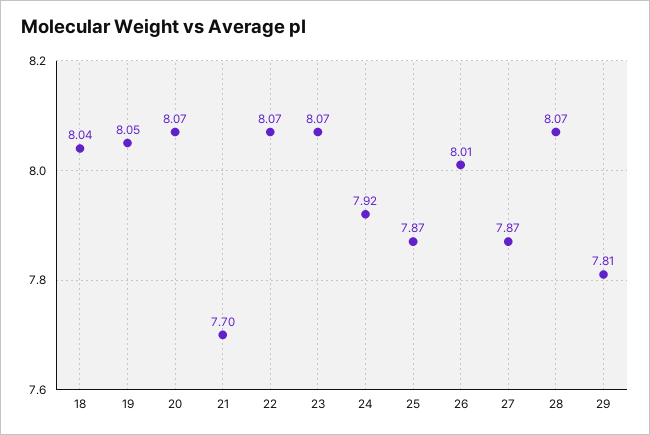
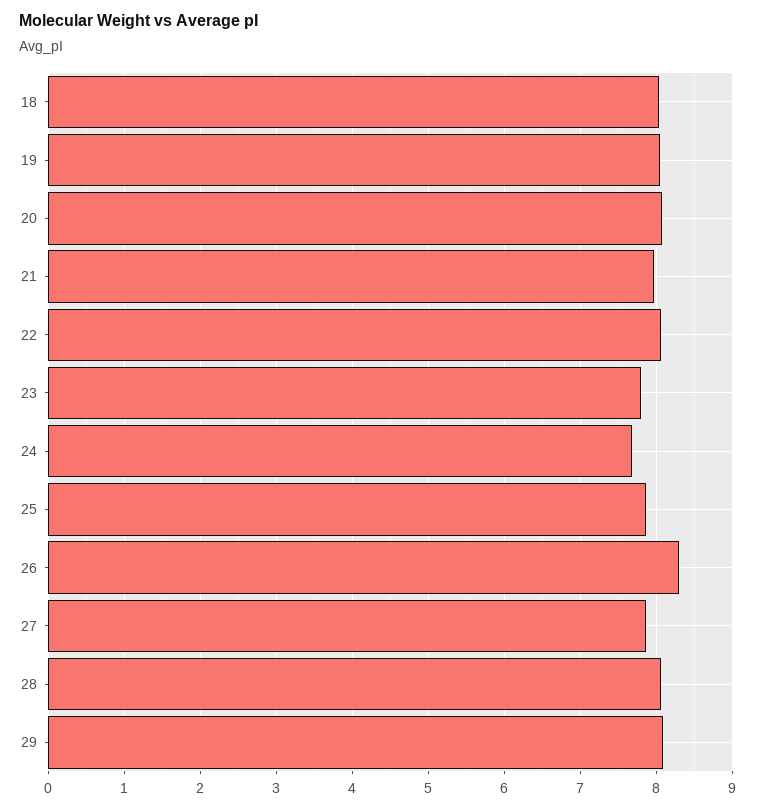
21: 7.7 -> 8
23: 8.07 -> 7.8
24: 7.92 -> 7.7
26: 8.01 -> 8.3
29: 7.81 -> 8.1

